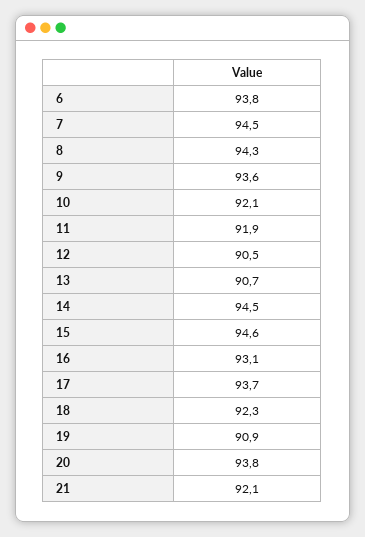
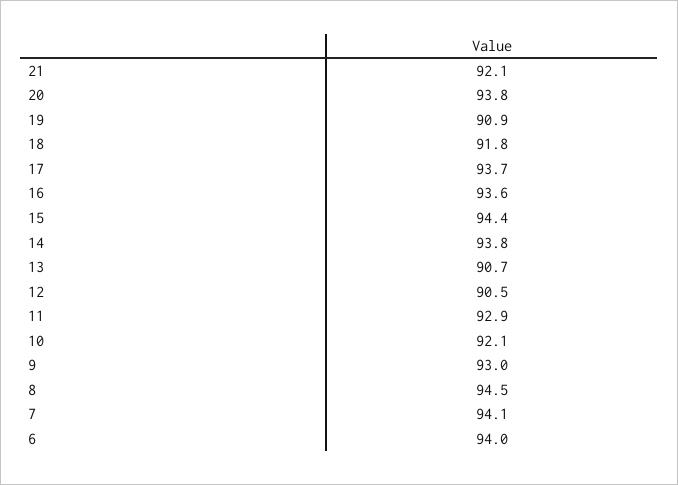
6: 93.8 -> 94
7: 94.5 -> 94.1
8: 94.3 -> 94.5
9: 93.6 -> 93
11: 91.9 -> 92.9
14: 94.5 -> 93.8
15: 94.6 -> 94.4
16: 93.1 -> 93.6
18: 92.3 -> 91.8

